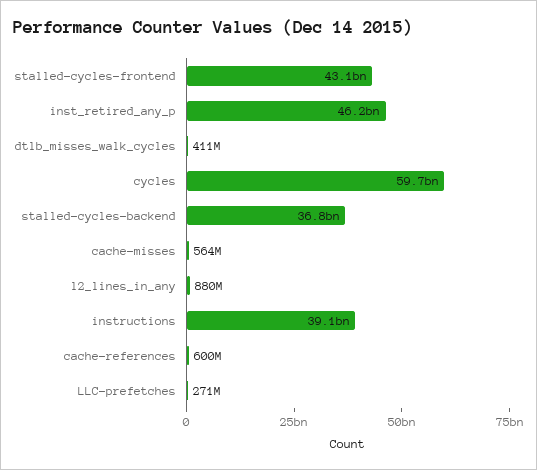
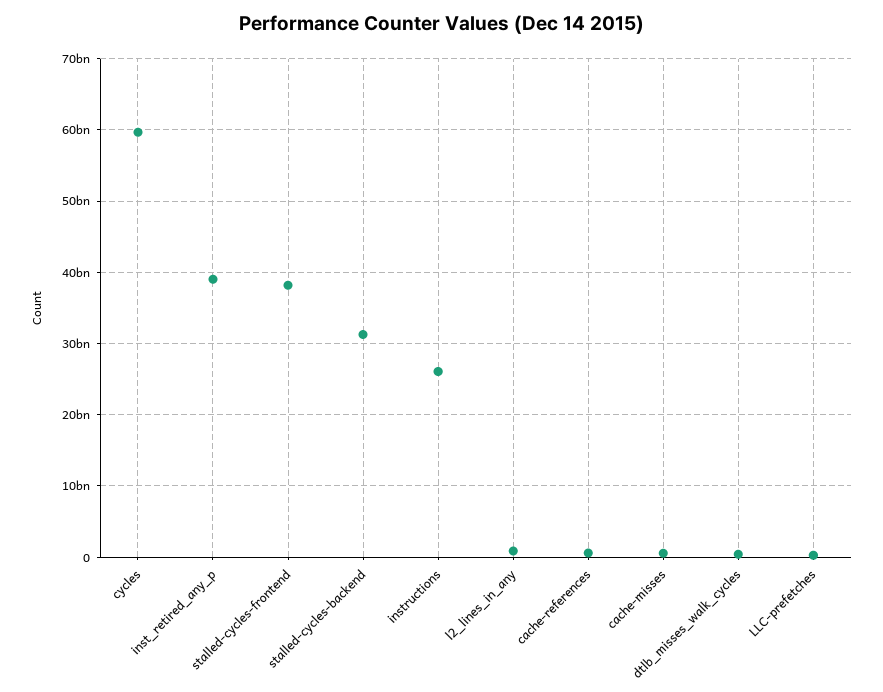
stalled-cycles-frontend: 43100000000 -> 38000000000
inst_retired_any_p: 46200000000 -> 39000000000
stalled-cycles-backend: 36800000000 -> 31000000000
instructions: 39100000000 -> 26000000000

